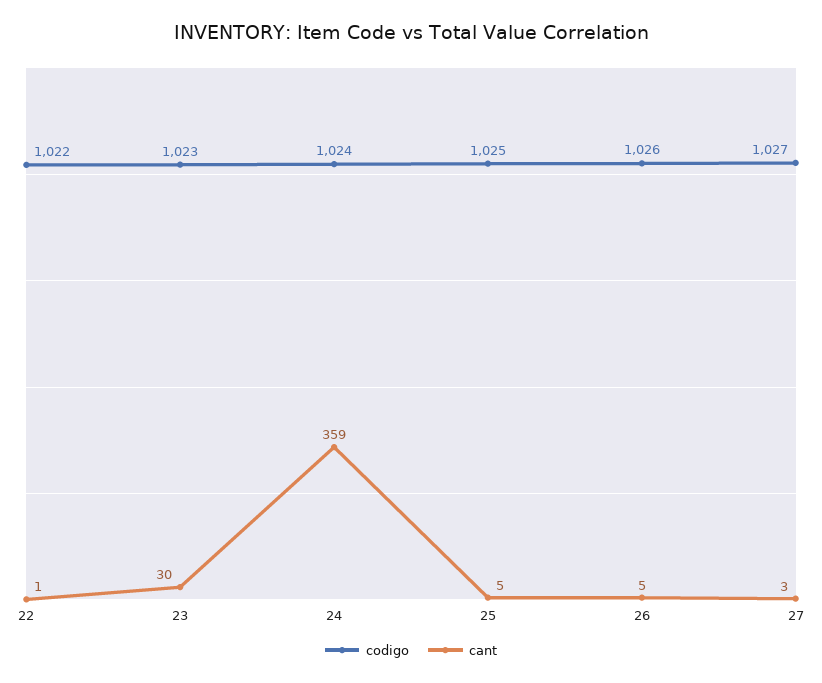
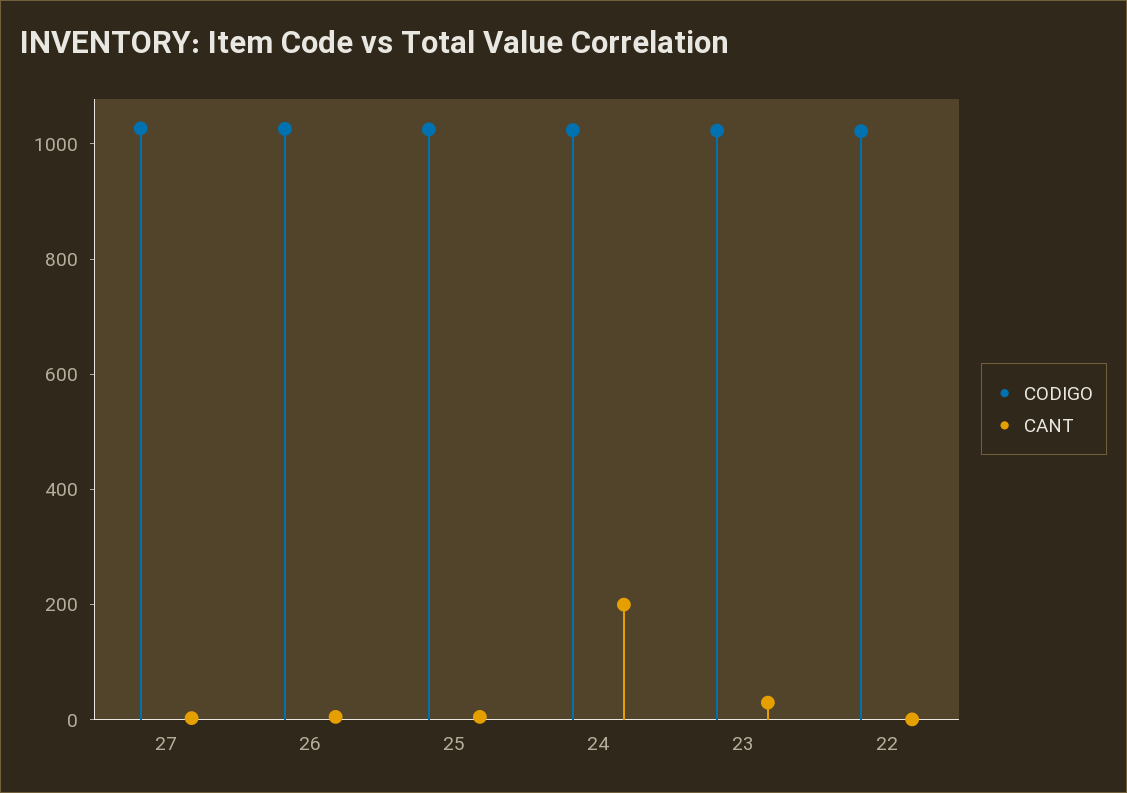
cant, 24: 359 -> 200

